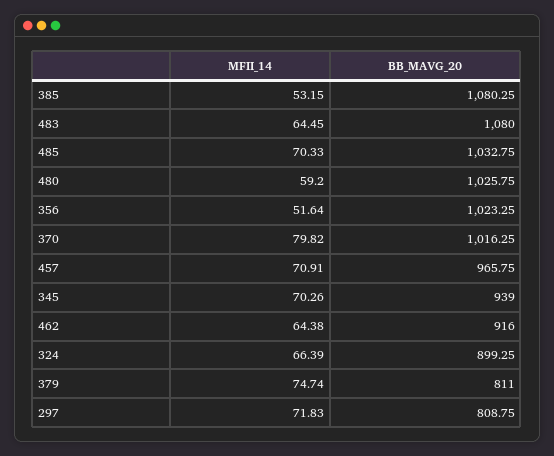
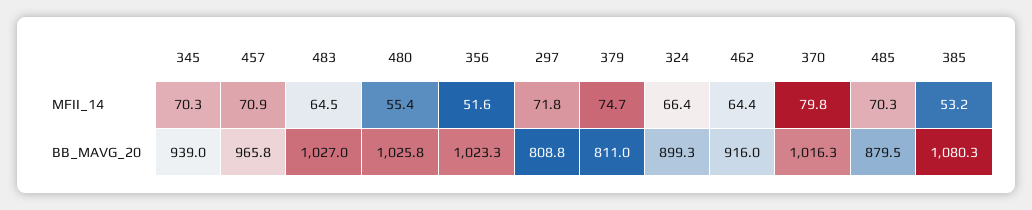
BB_MAVG_20, 483: 1080 -> 1027
BB_MAVG_20, 485: 1032.75 -> 879.5
MFII_14, 480: 59.2 -> 55.4

